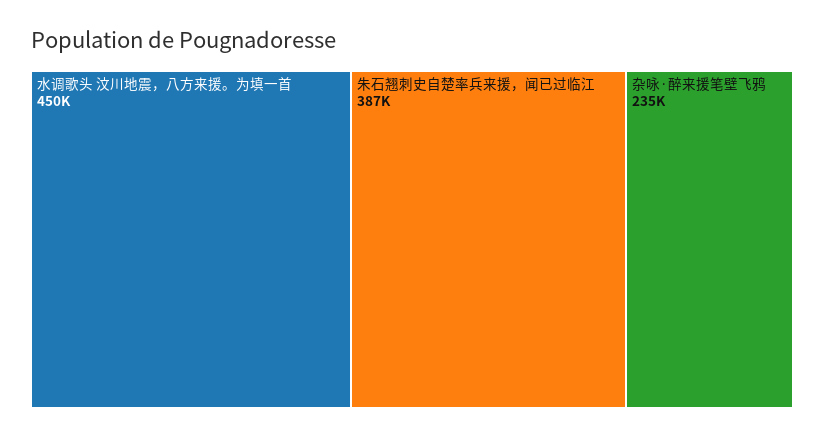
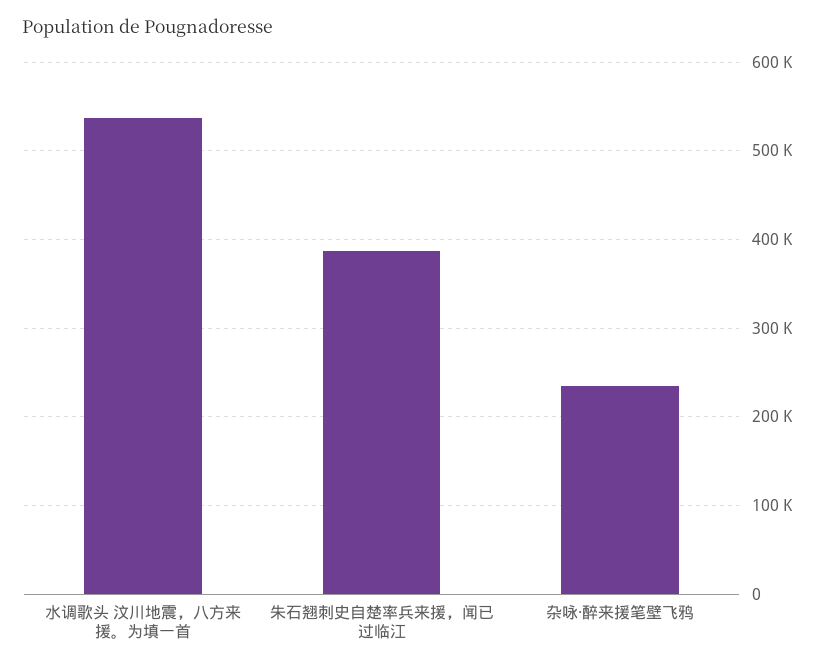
水调歌头 汶川地震，八方来援。为填一首: 450000 -> 540000

